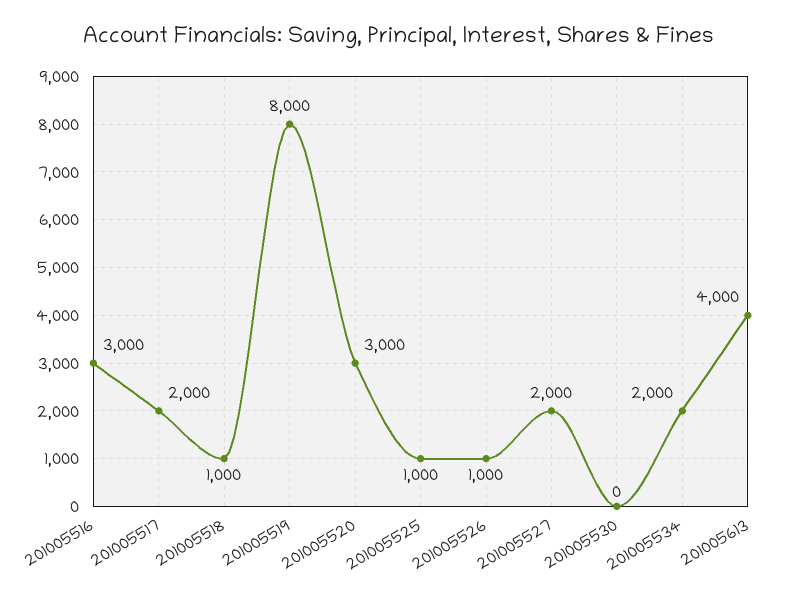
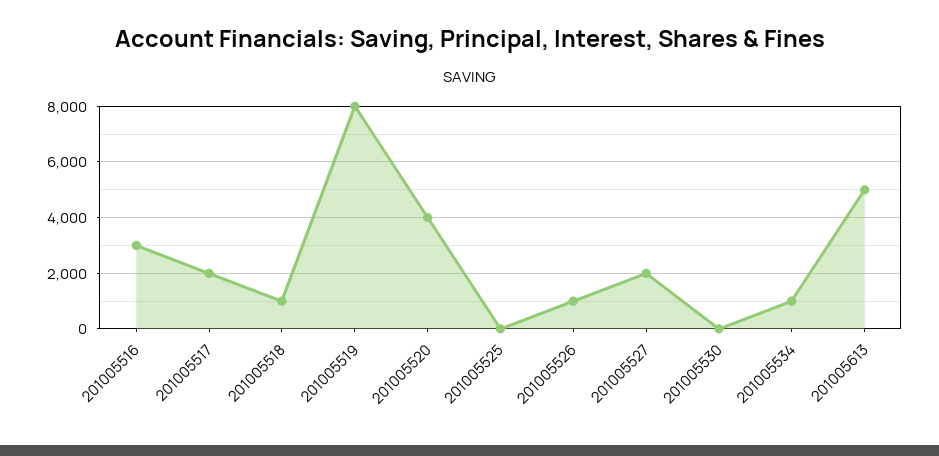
201005520: 3000 -> 4000
201005525: 1000 -> 0
201005534: 2000 -> 1000
201005613: 4000 -> 5000

